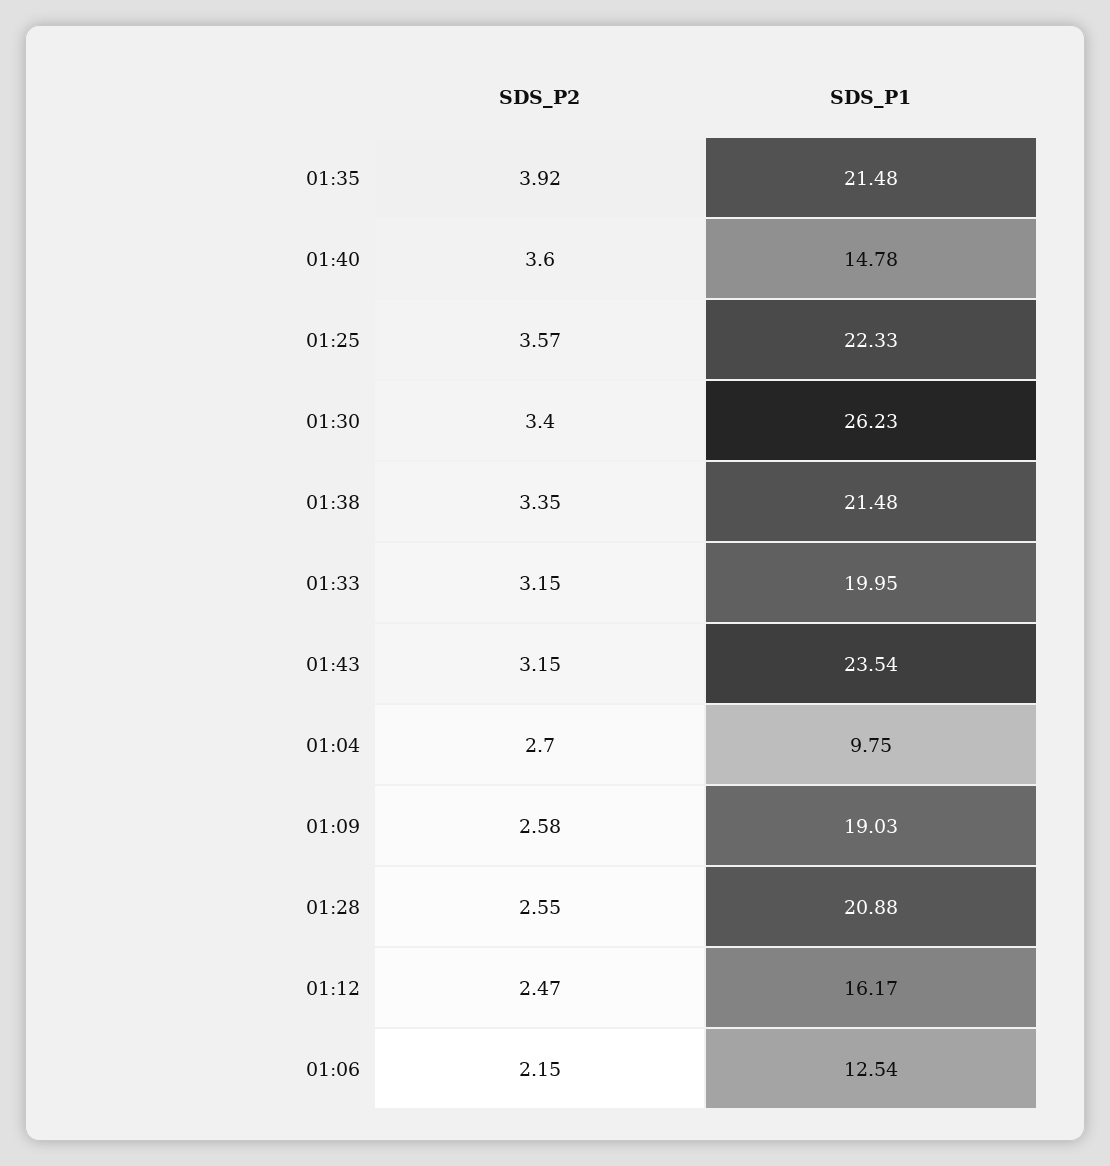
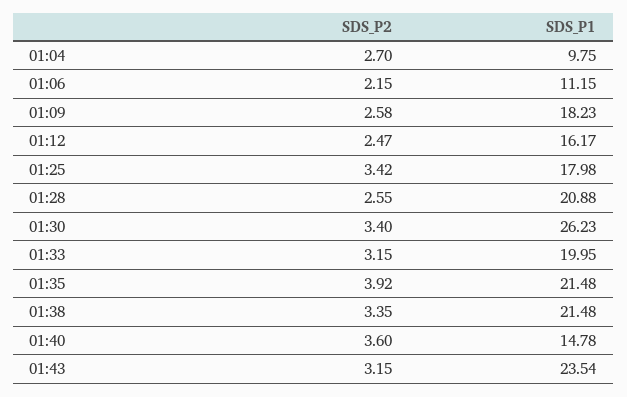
SDS_P2, 01:25: 3.57 -> 3.42
SDS_P1, 01:25: 22.33 -> 17.98
SDS_P1, 01:09: 19.03 -> 18.23
SDS_P1, 01:06: 12.54 -> 11.15

